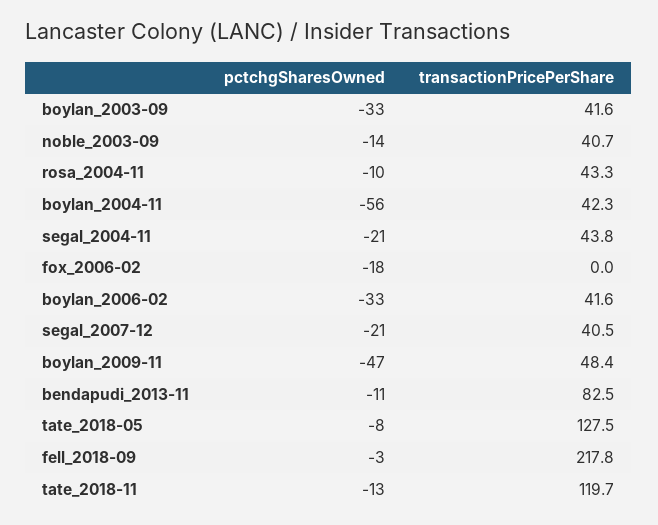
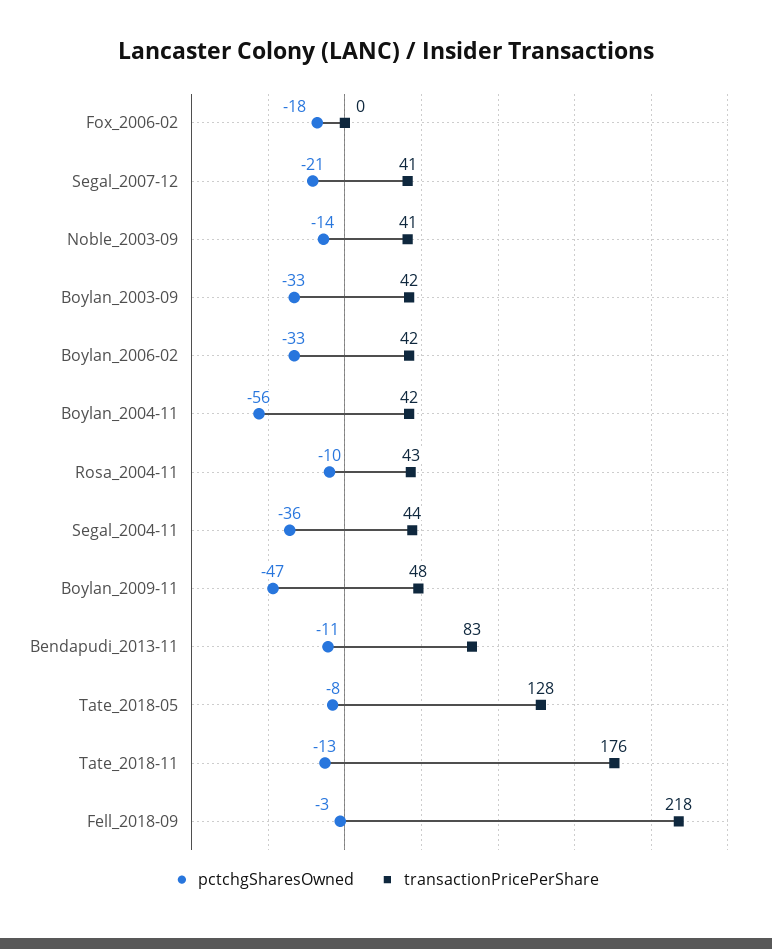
pctchgSharesOwned, segal_2004-11: -21 -> -36
transactionPricePerShare, tate_2018-11: 119.7 -> 176

